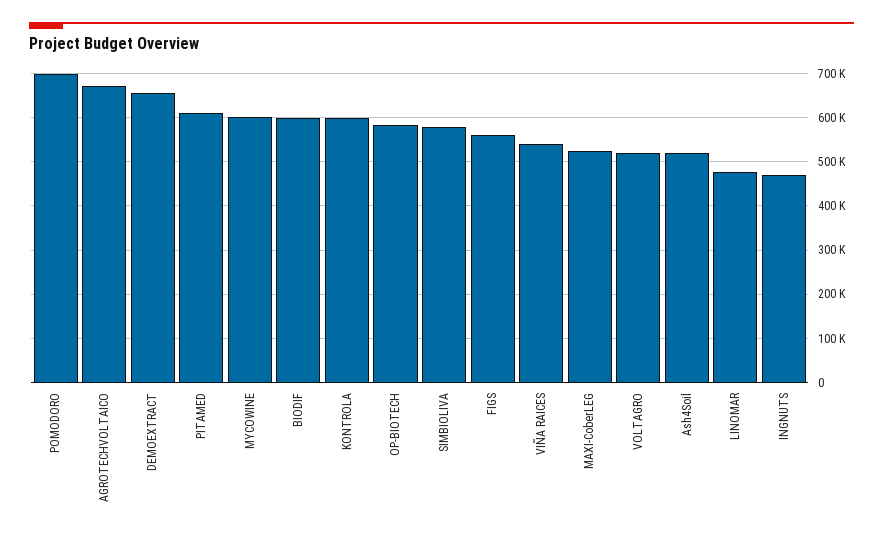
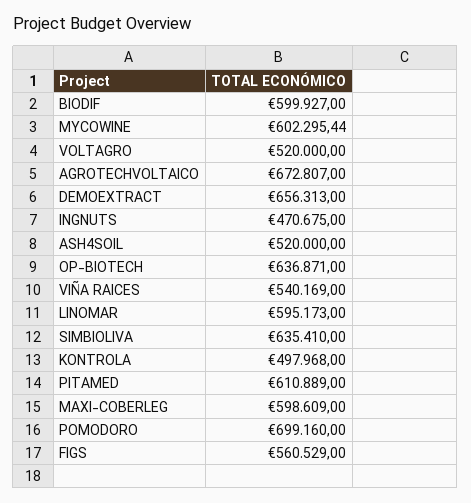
KONTROLA: 600000 -> 497968
OP-BIOTECH: 580000 -> 636871
SIMBIOLIVA: 580000 -> 635410
MAXI-CoberLEG: 520000 -> 598609
LINOMAR: 480000 -> 595173

